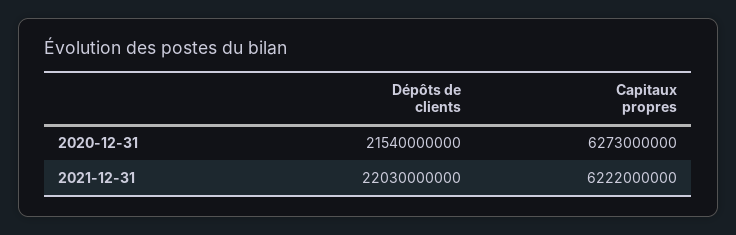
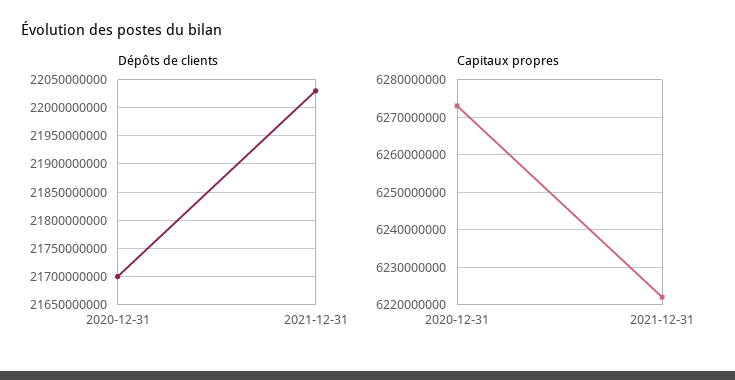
Dépôts de clients, 2020-12-31: 21540000000 -> 21700000000

